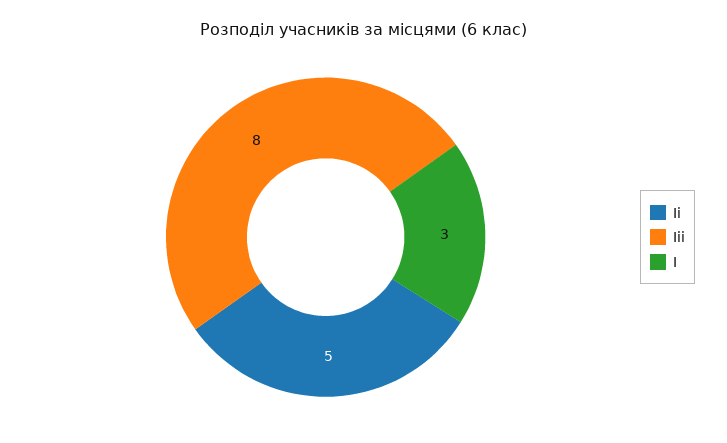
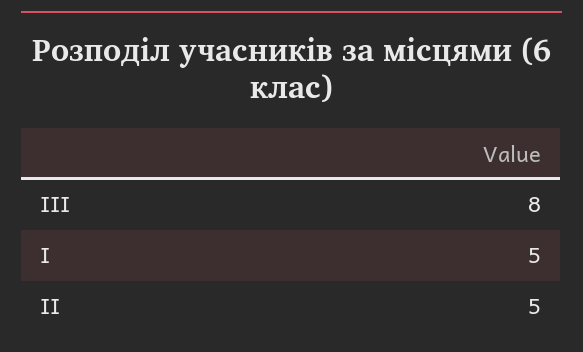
І: 3 -> 5

